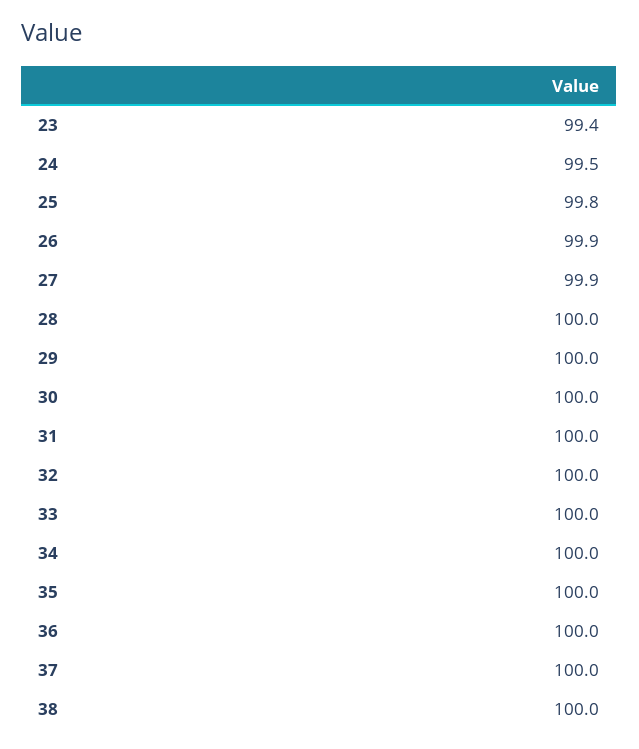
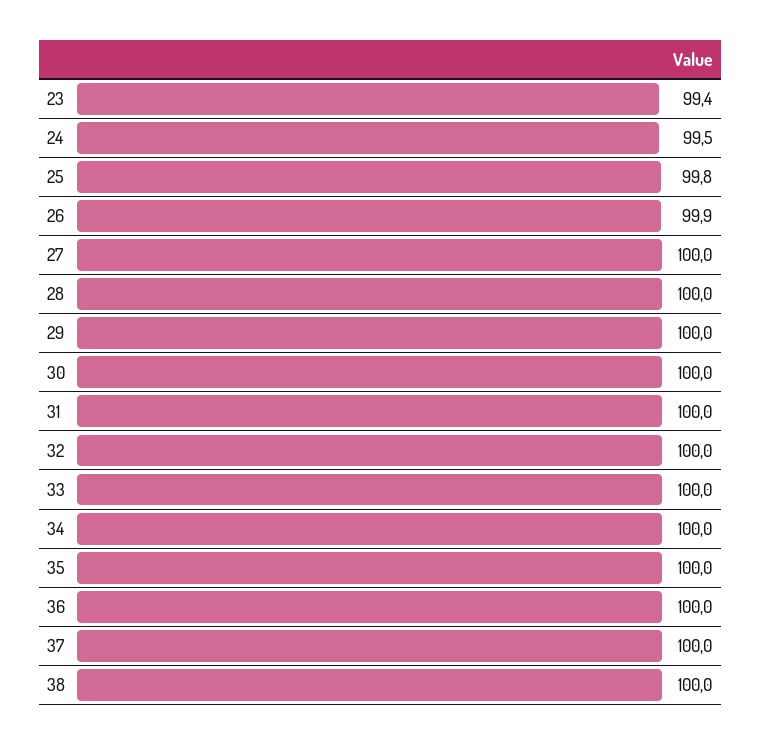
27: 99.9 -> 100

